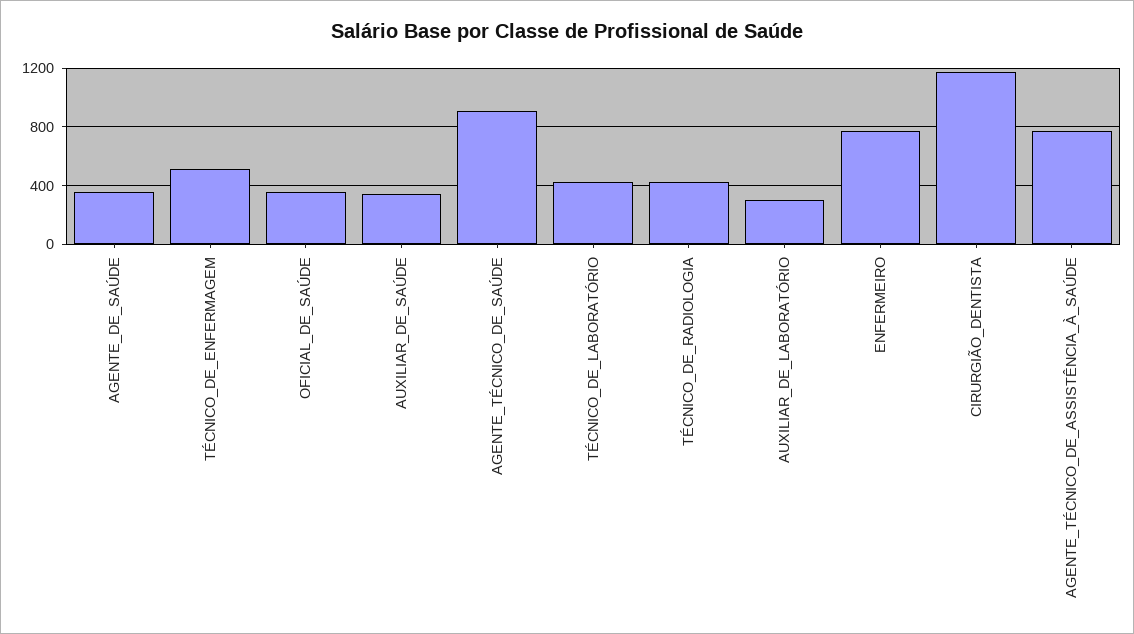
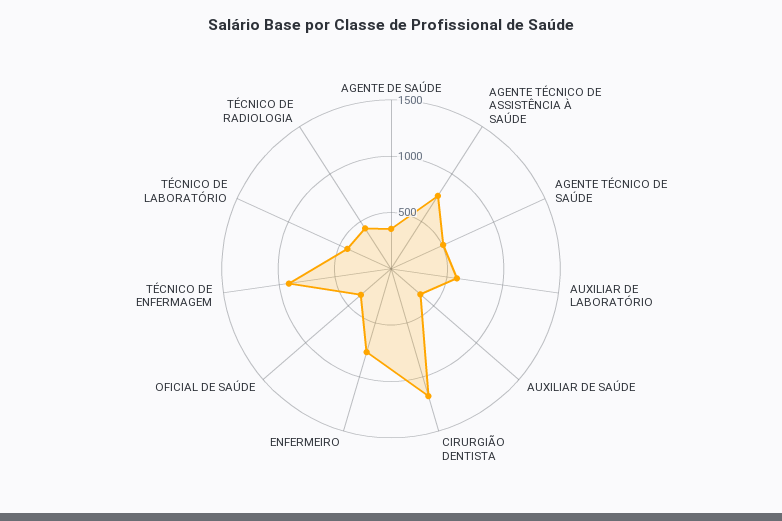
TÉCNICO_DE_ENFERMAGEM: 500 -> 900
AGENTE_TÉCNICO_DE_SAÚDE: 900 -> 500
AUXILIAR_DE_LABORATÓRIO: 300 -> 600

